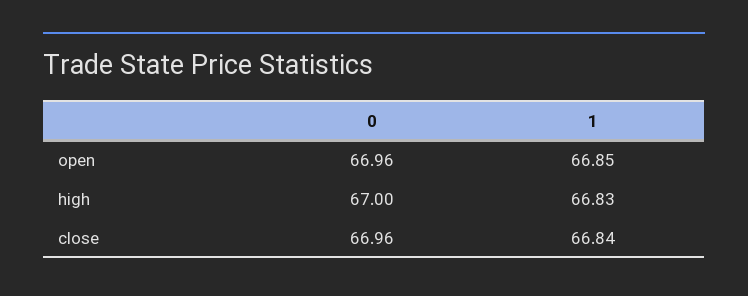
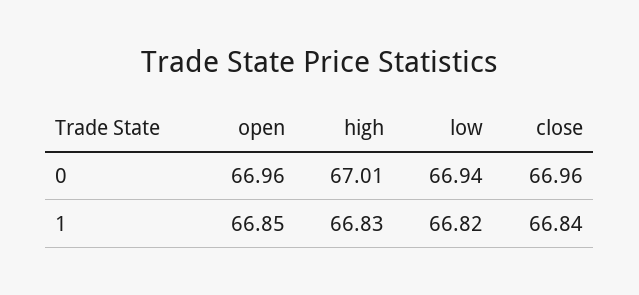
0, high: 67 -> 67.01
0, low: none -> 66.94
1, low: none -> 66.82

